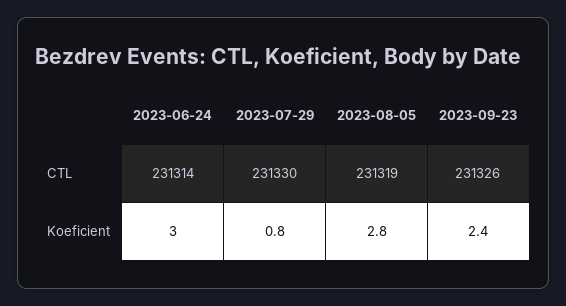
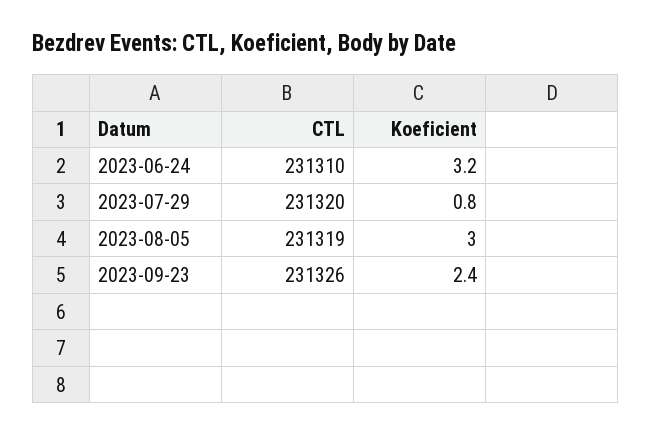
2023-06-24, CTL: 231314 -> 231310
2023-07-29, CTL: 231330 -> 231320
2023-06-24, Koeficient: 3 -> 3.2
2023-08-05, Koeficient: 2.8 -> 3

